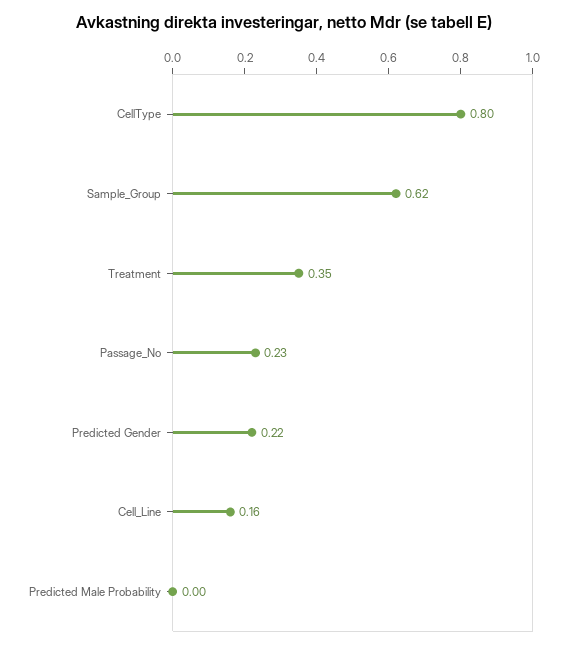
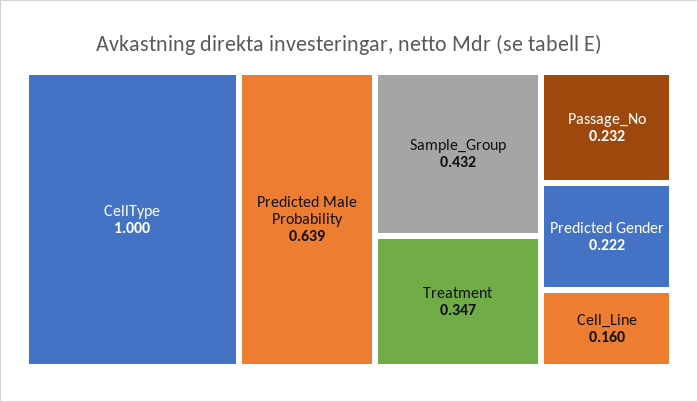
CellType: 0.8 -> 1
Sample_Group: 0.62 -> 0.432
Predicted Male Probability: 0 -> 0.639

